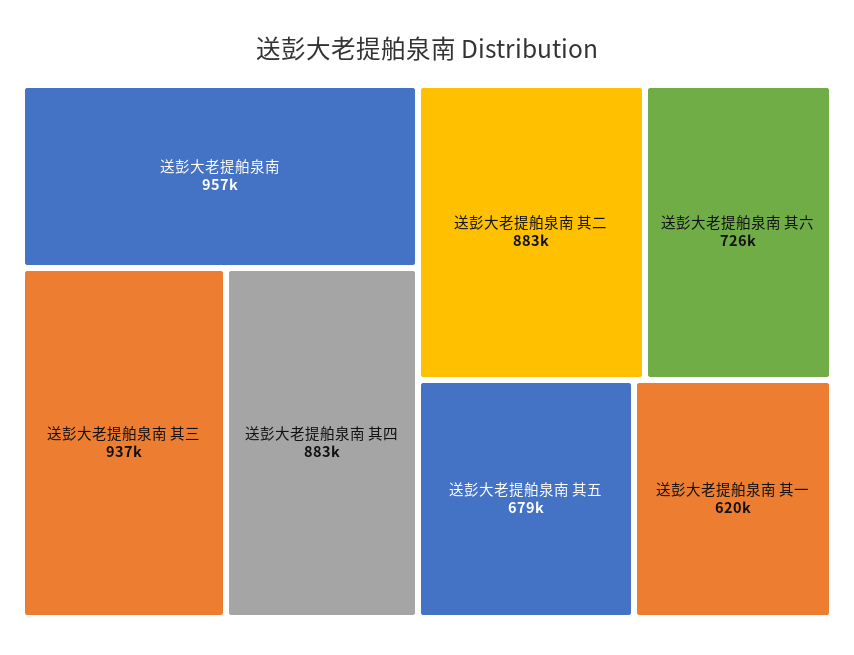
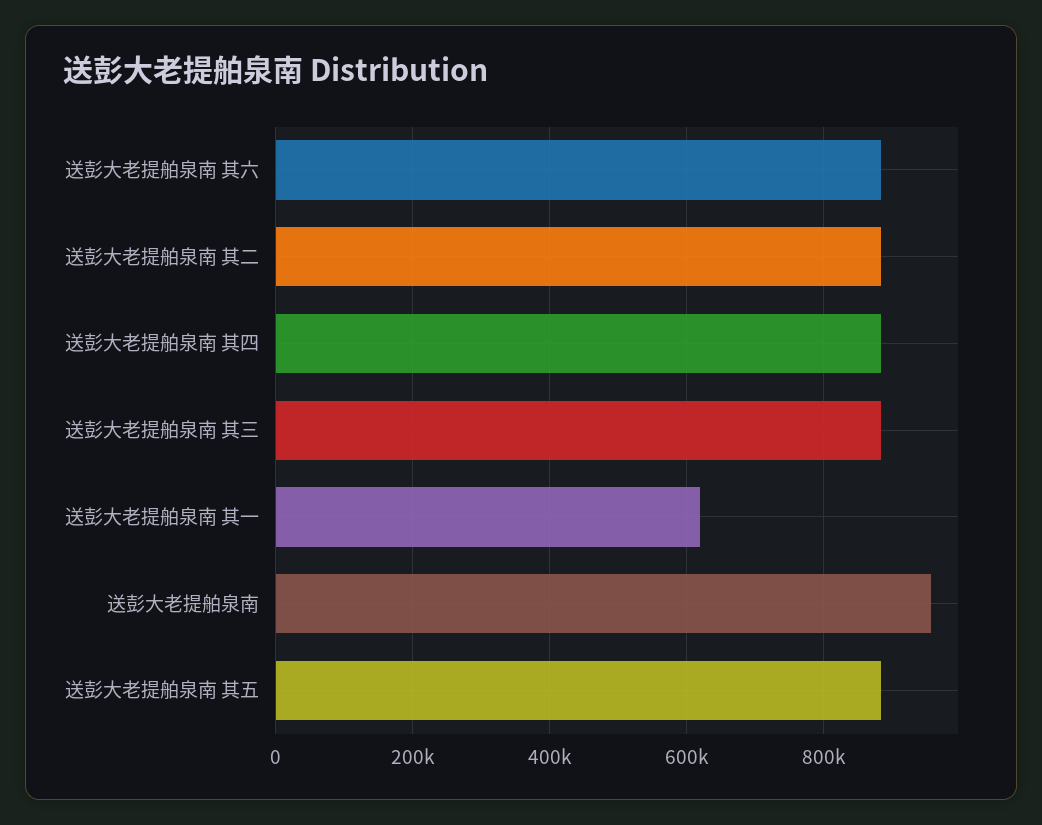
送彭大老提舶泉南 其三: 937000 -> 880000
送彭大老提舶泉南 其六: 726000 -> 880000
送彭大老提舶泉南 其五: 679000 -> 880000

